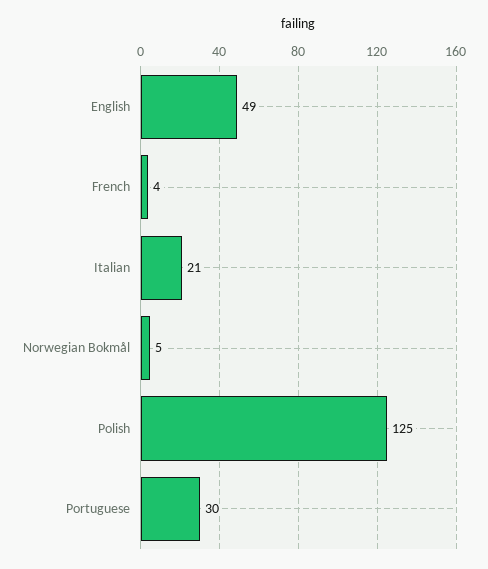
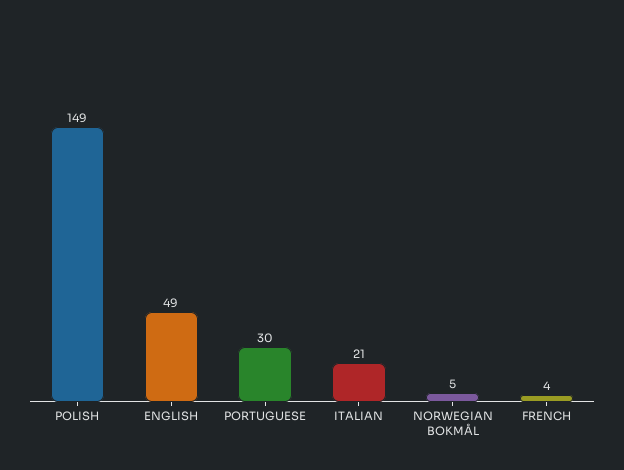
Polish: 125 -> 149

